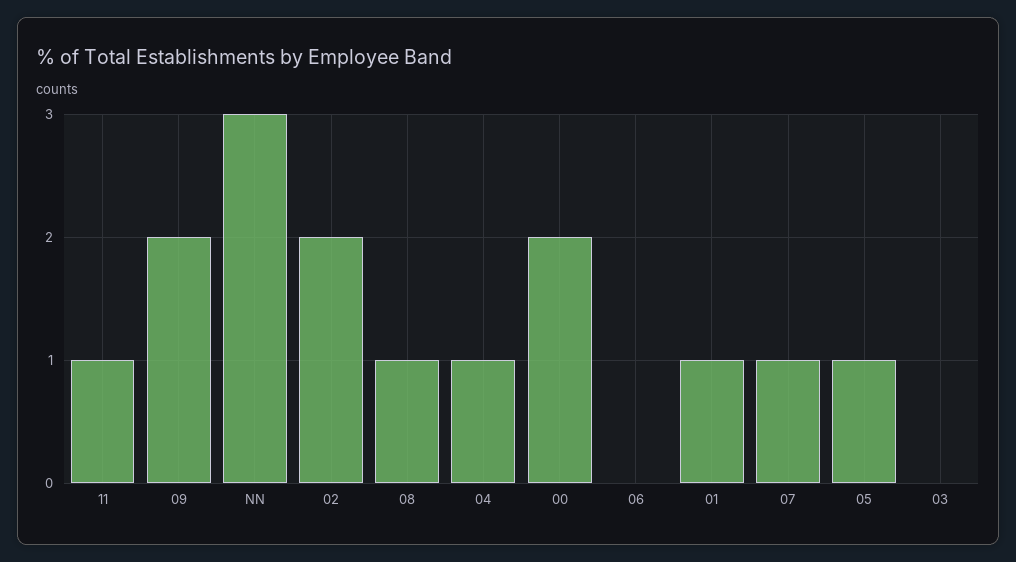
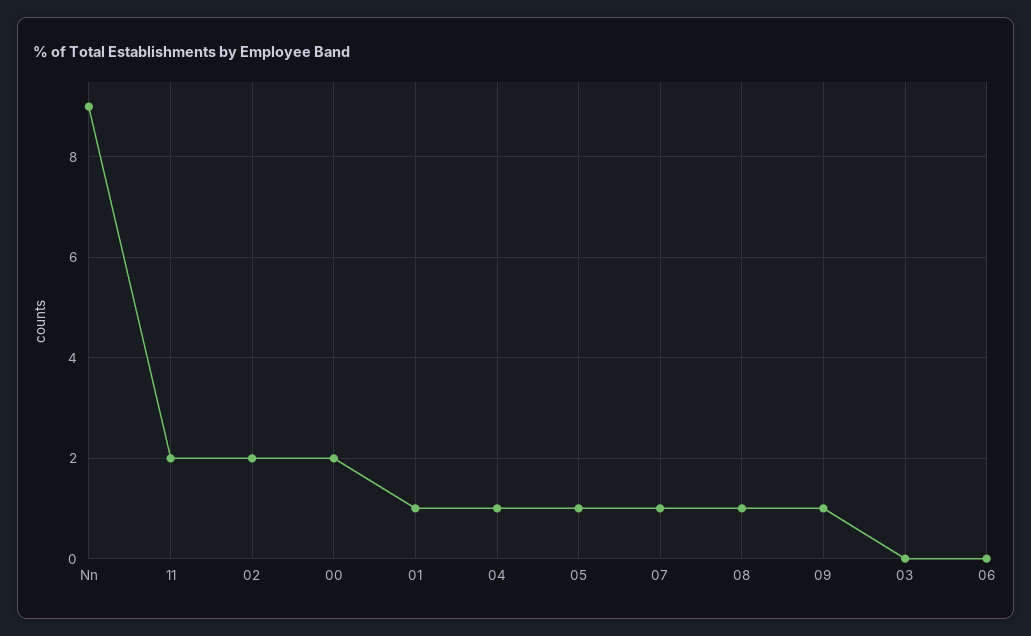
11: 1 -> 2
09: 2 -> 1
NN: 3 -> 9

